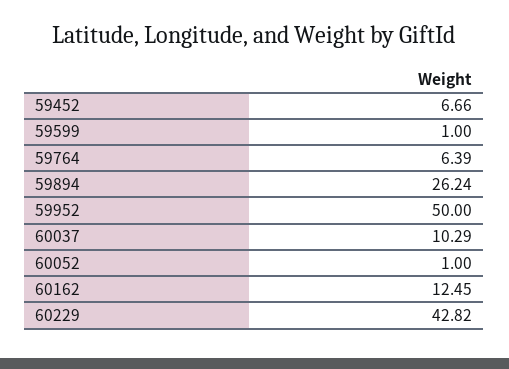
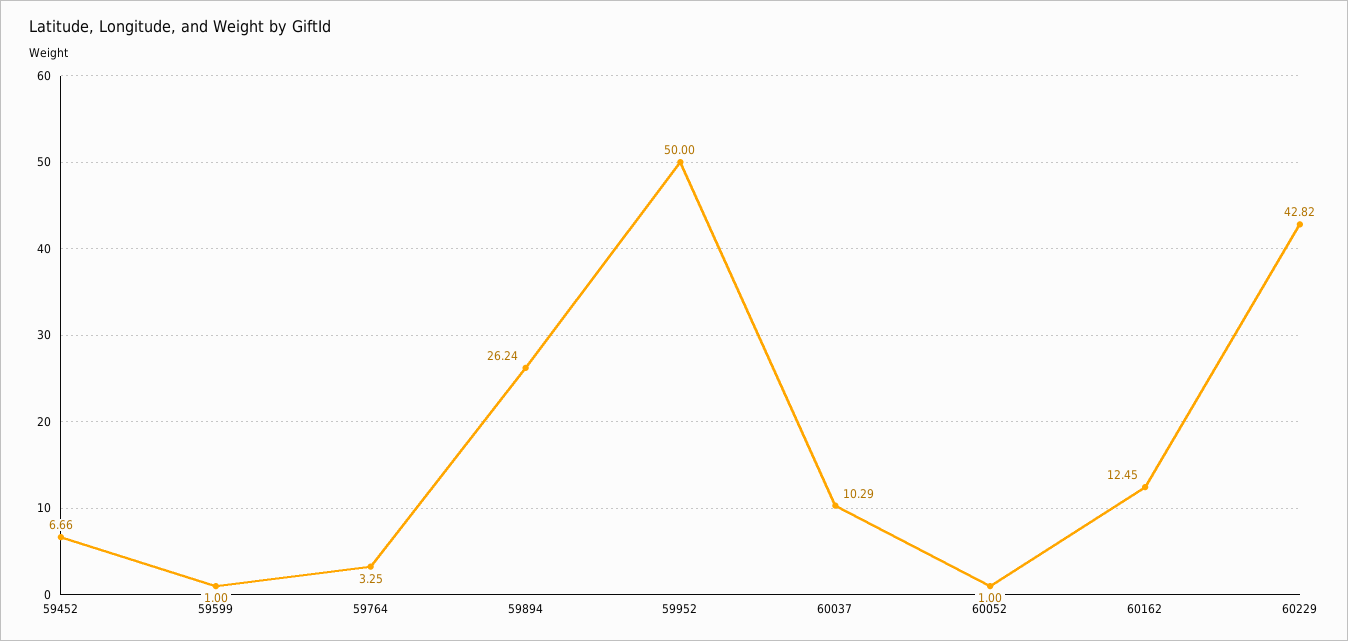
59764: 6.39 -> 3.25

